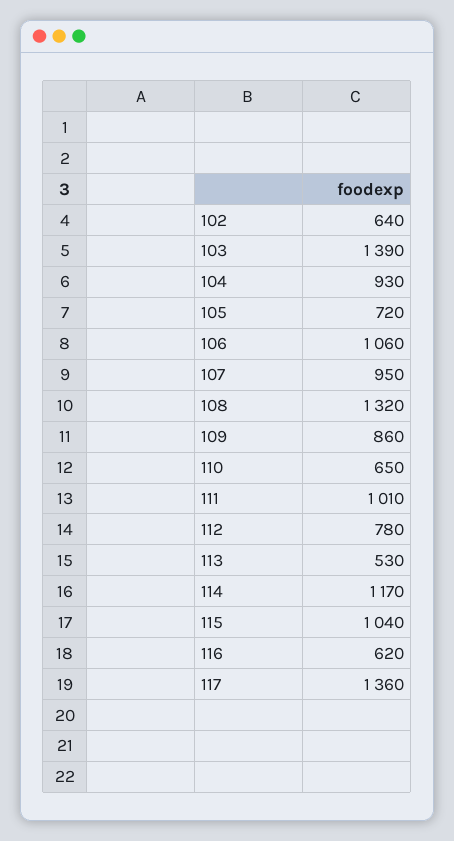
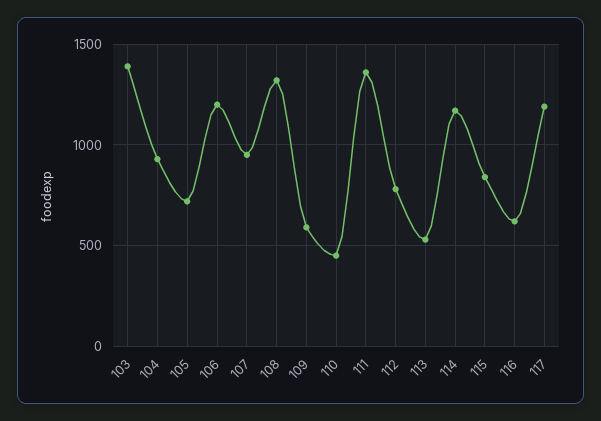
102: 640 -> none
106: 1060 -> 1200
109: 860 -> 600
110: 650 -> 450
111: 1010 -> 1350
115: 1040 -> 850
117: 1360 -> 1200

